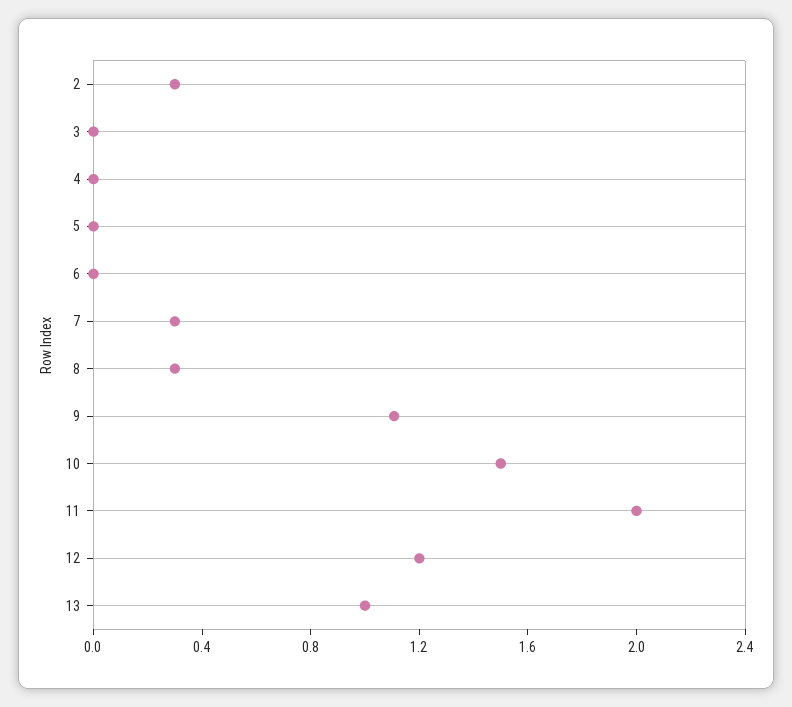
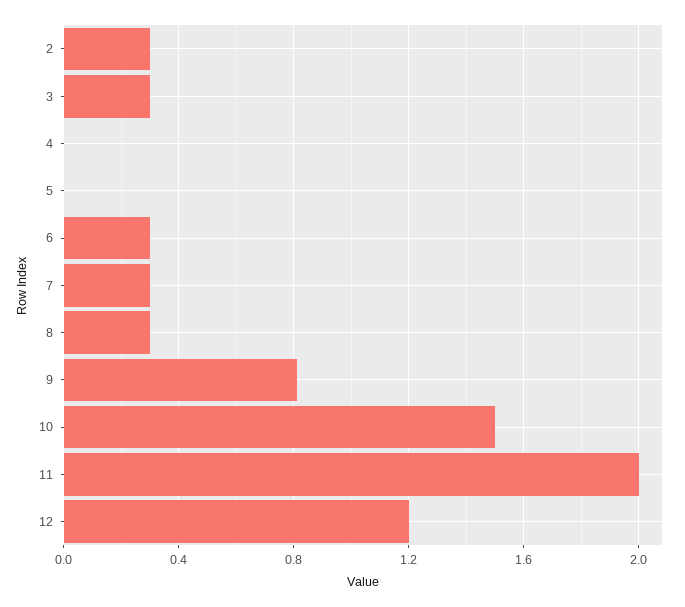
3: 0 -> 0.3
6: 0 -> 0.3
9: 1.1 -> 0.8
13: 1 -> none

